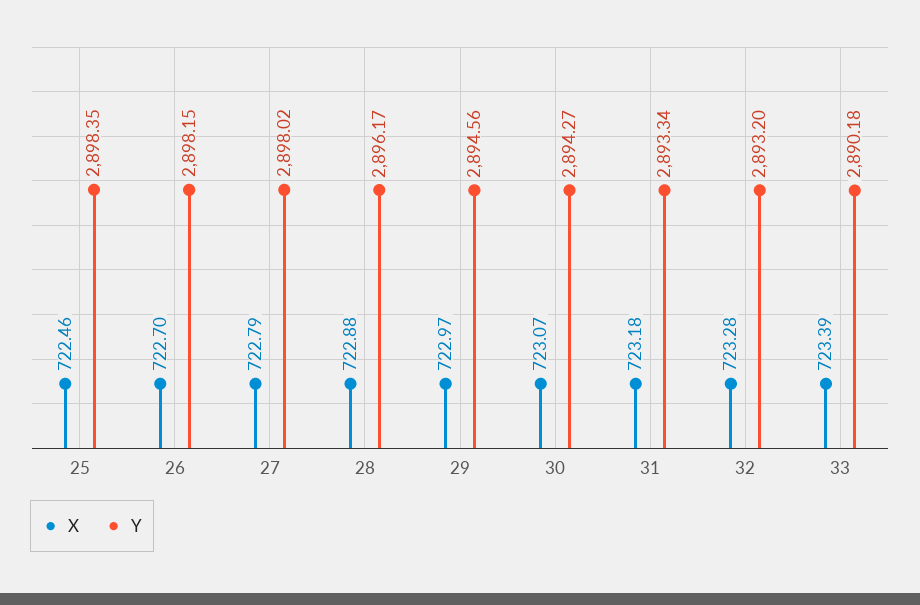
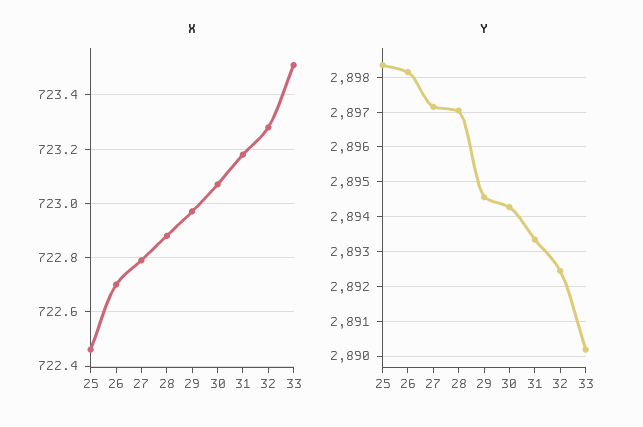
Y, 27: 2898.02 -> 2897.2
Y, 28: 2896.17 -> 2897
Y, 32: 2893.2 -> 2892.4
X, 33: 723.39 -> 723.5

